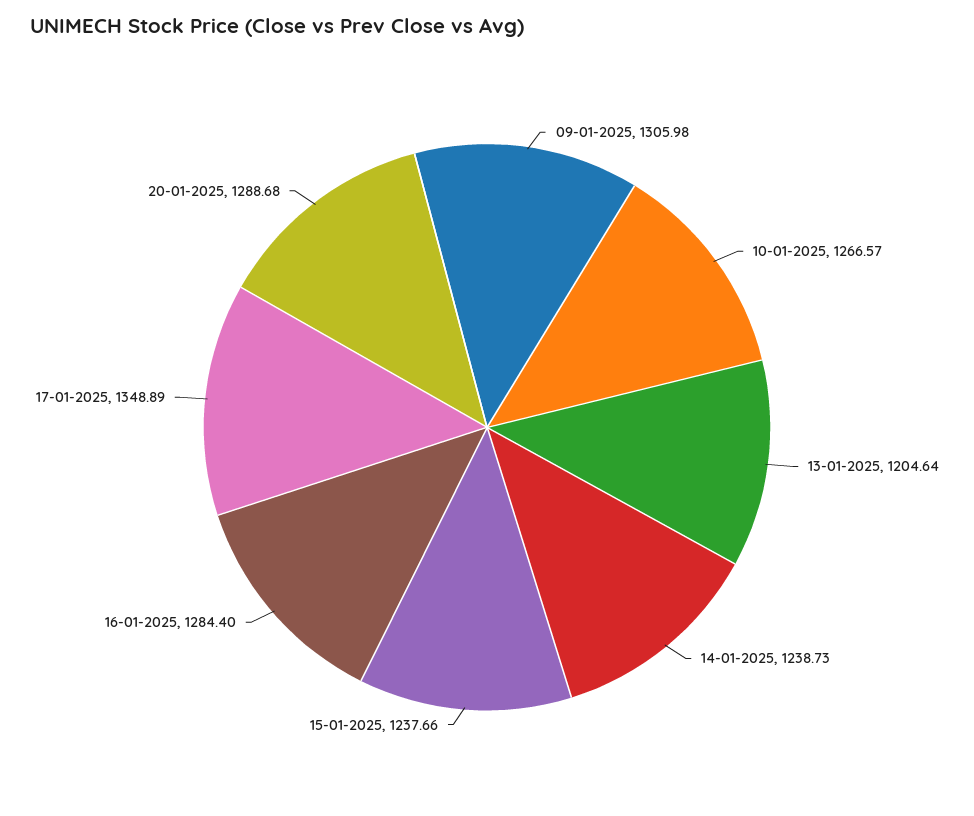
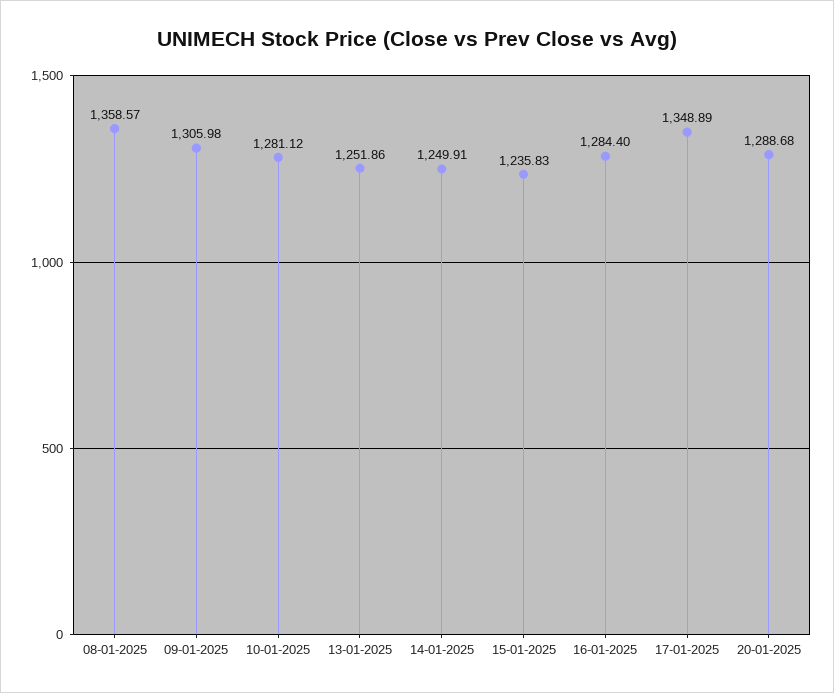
10-01-2025: 1266.57 -> 1281.12
13-01-2025: 1204.64 -> 1251.86
14-01-2025: 1238.73 -> 1249.91
15-01-2025: 1237.66 -> 1235.83
08-01-2025: none -> 1358.57

